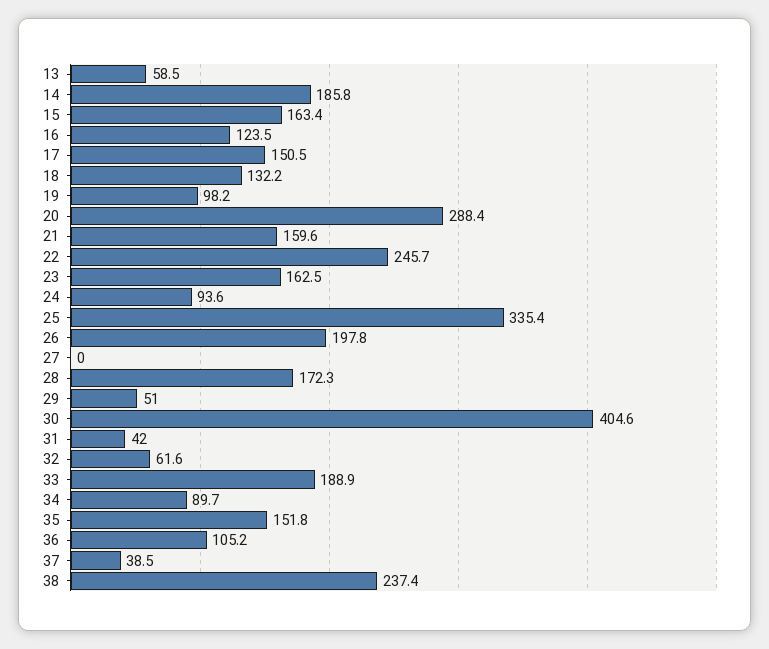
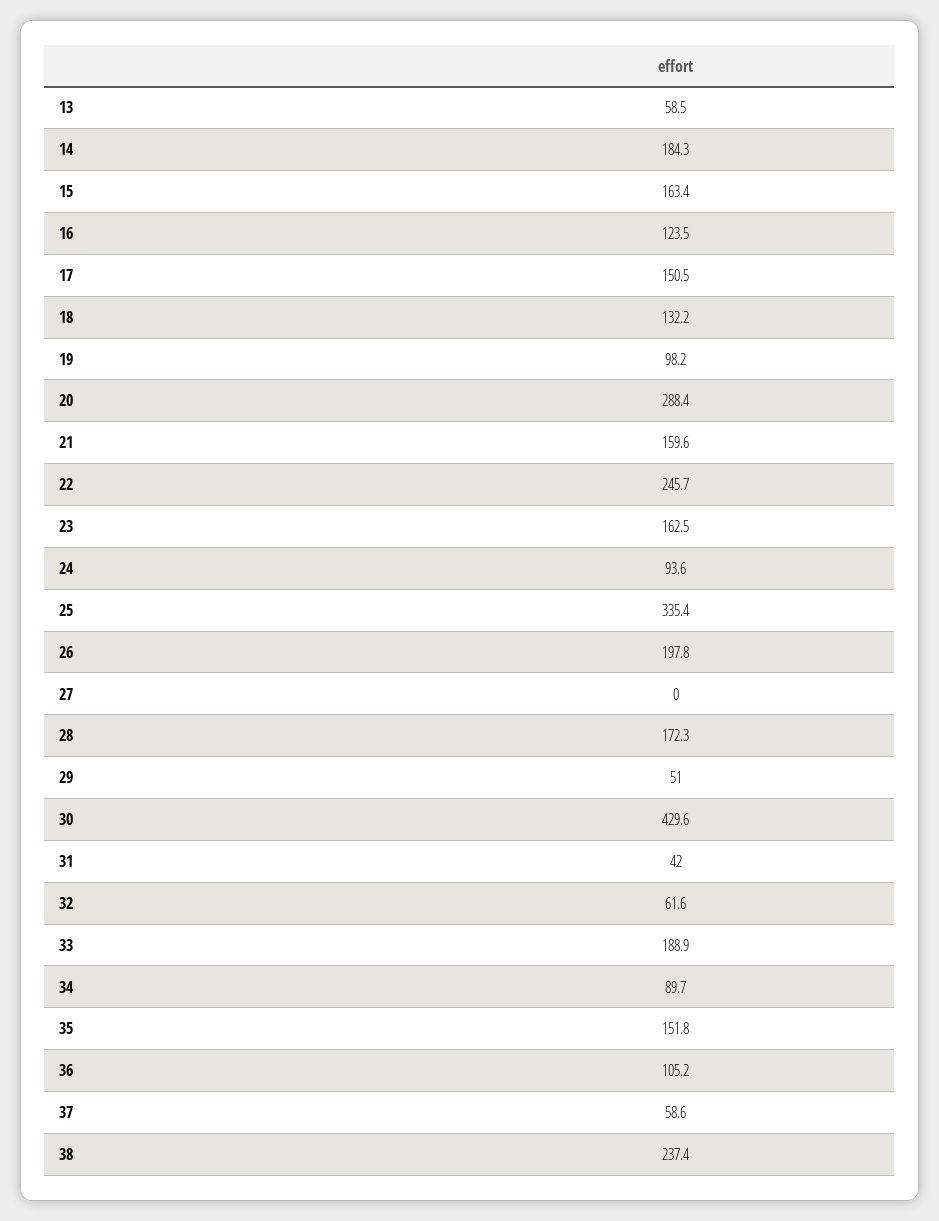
14: 185.8 -> 184.3
30: 404.6 -> 429.6
37: 38.5 -> 58.6

